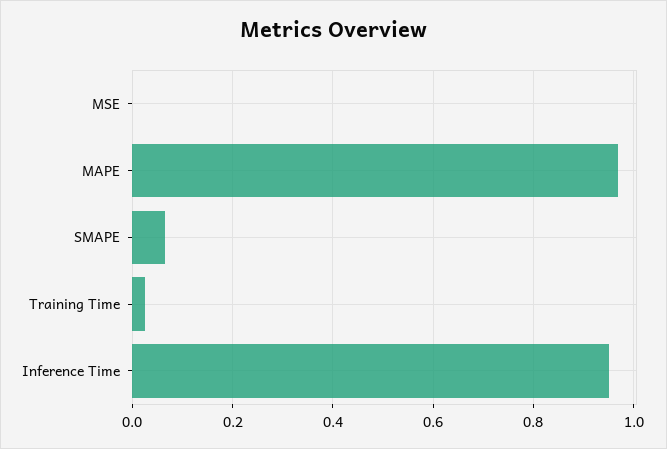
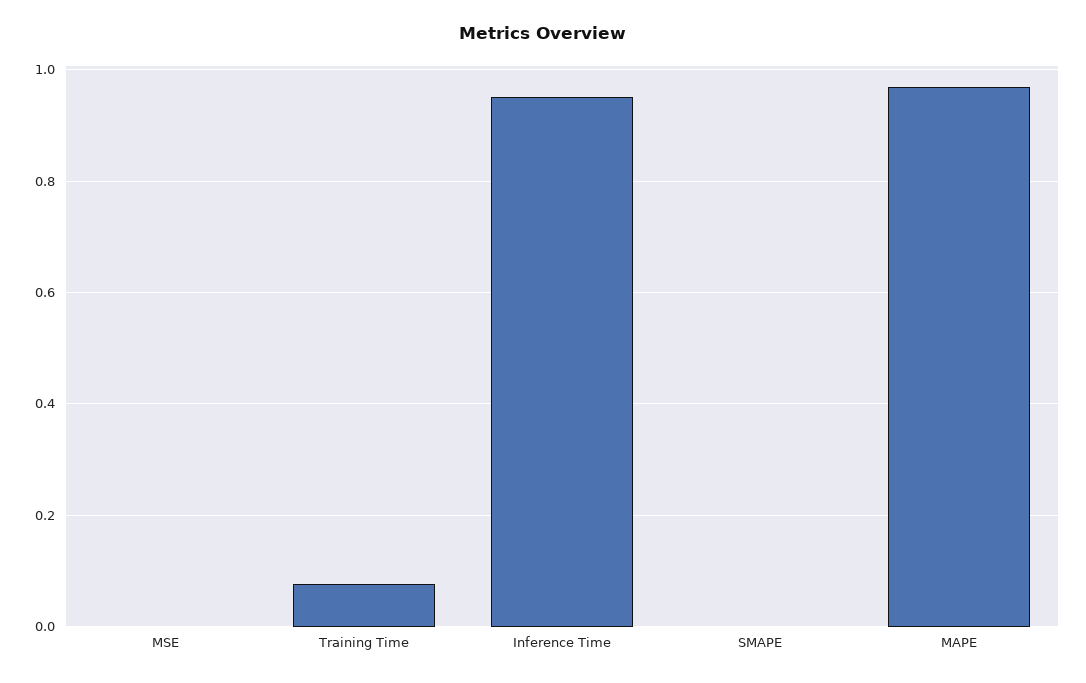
SMAPE: 0.06 -> 0
Training Time: 0.02 -> 0.08

